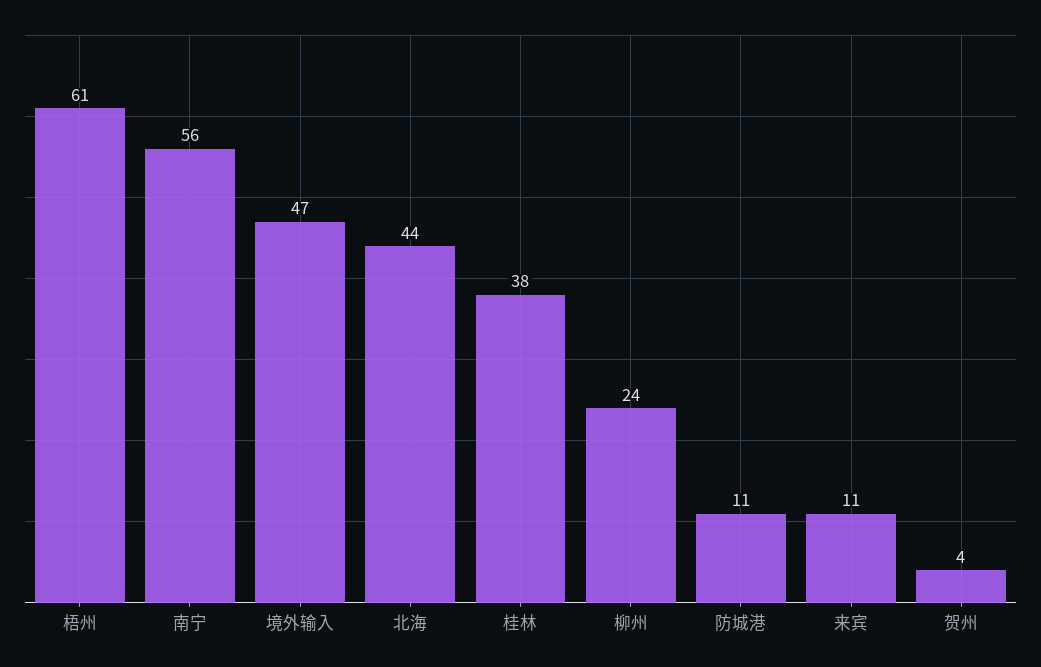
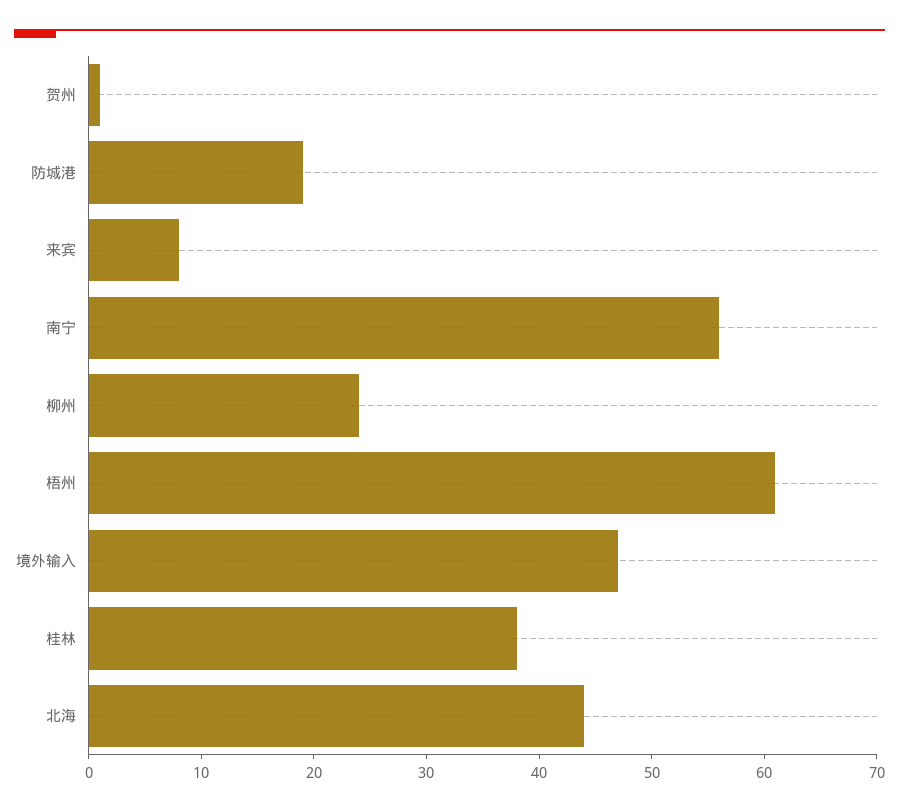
防城港: 11 -> 19
来宾: 11 -> 8
贺州: 4 -> 1

